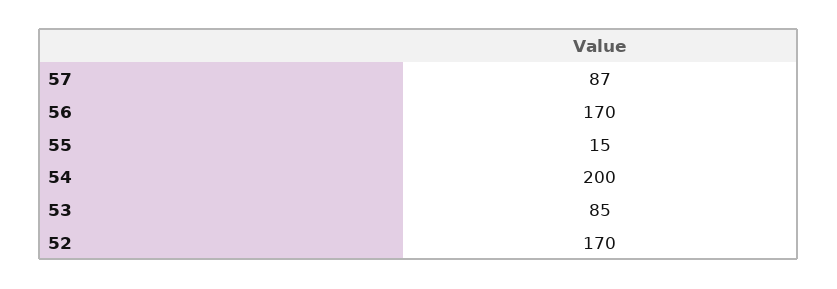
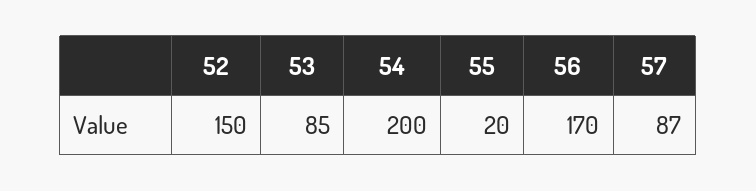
55: 15 -> 20
52: 170 -> 150

